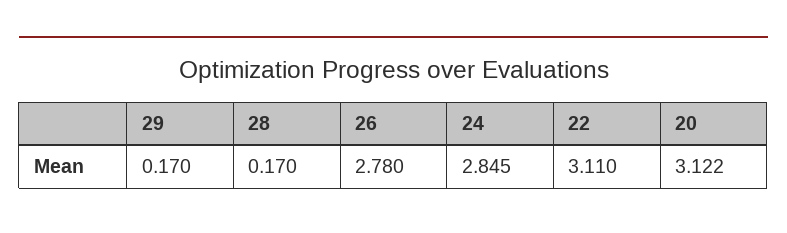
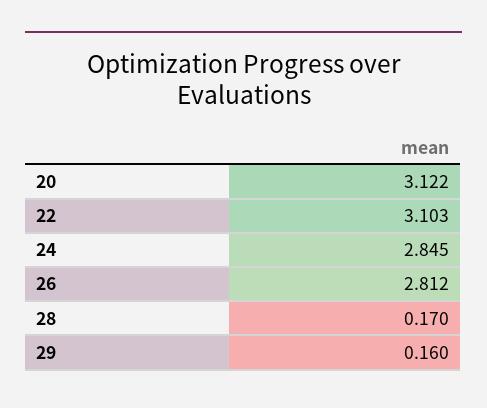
29: 0.17 -> 0.16
26: 2.78 -> 2.812
22: 3.11 -> 3.103

